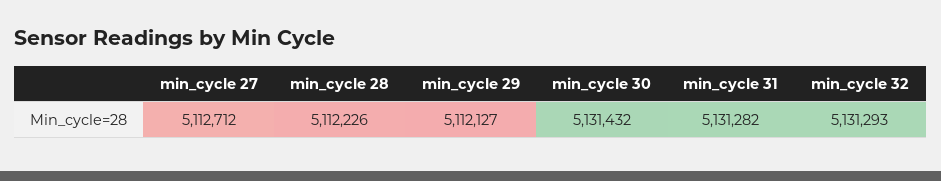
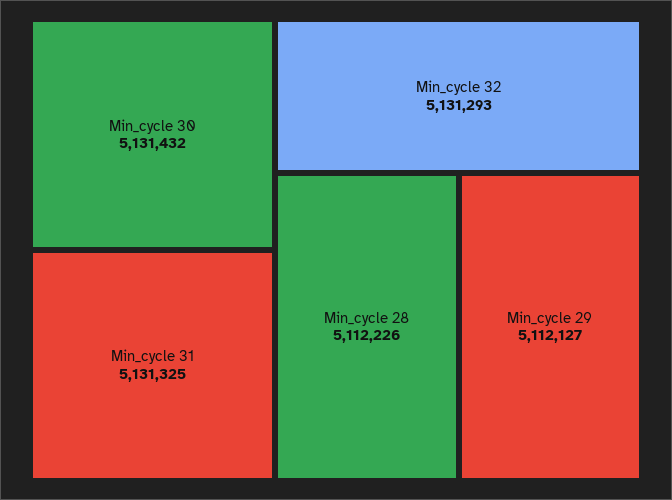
min_cycle 27: 5112712 -> none
min_cycle 31: 5131282 -> 5131325

